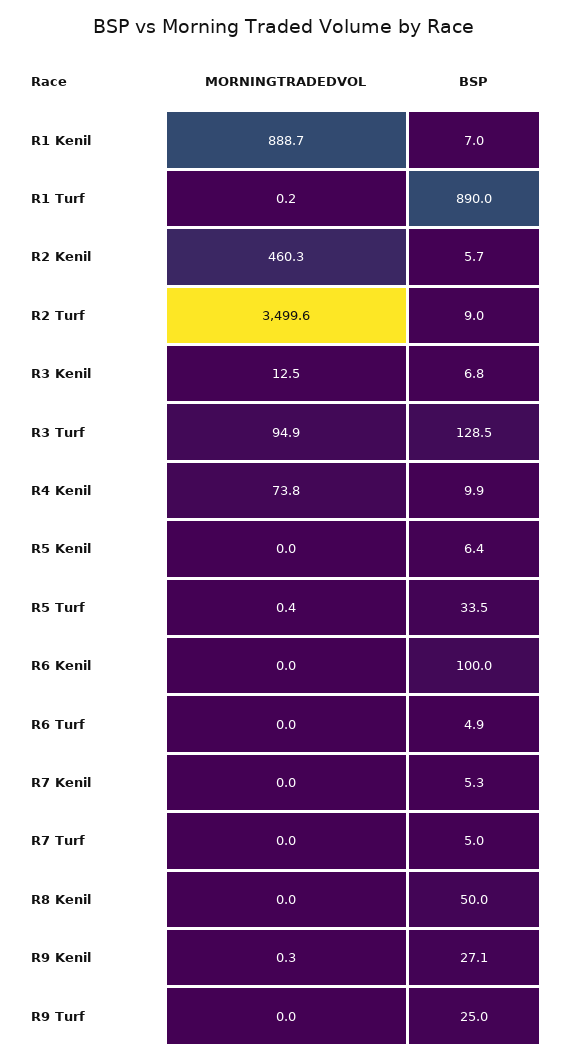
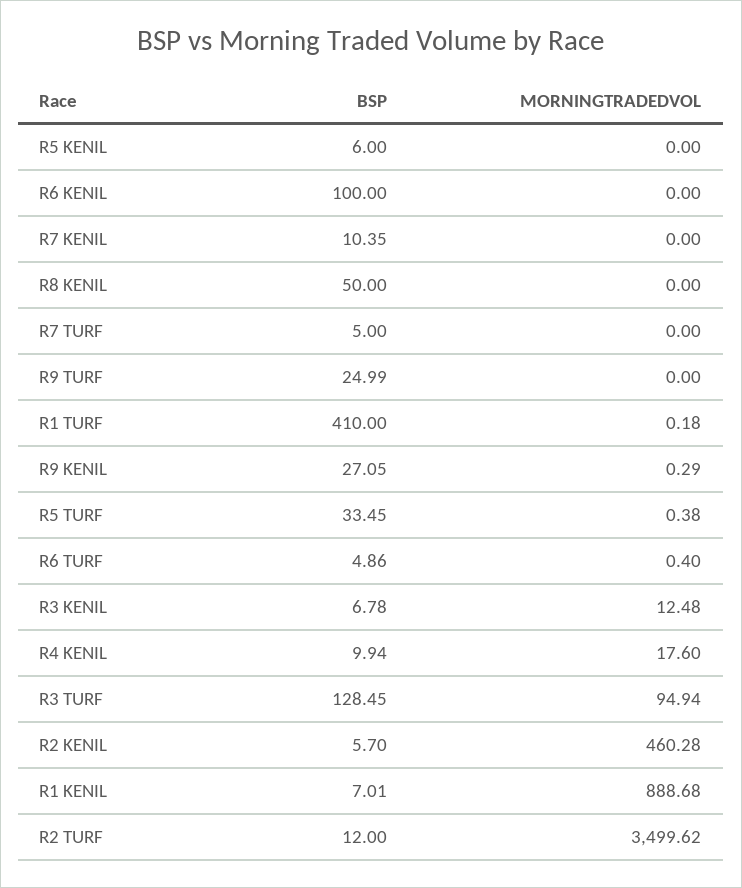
BSP, R1 Turf: 890 -> 410
BSP, R2 Turf: 9 -> 12
MORNINGTRADEDVOL, R4 Kenil: 73.8 -> 17.6
BSP, R5 Kenil: 6.4 -> 6
MORNINGTRADEDVOL, R6 Turf: 0 -> 0.4
BSP, R7 Kenil: 5.3 -> 10.35

